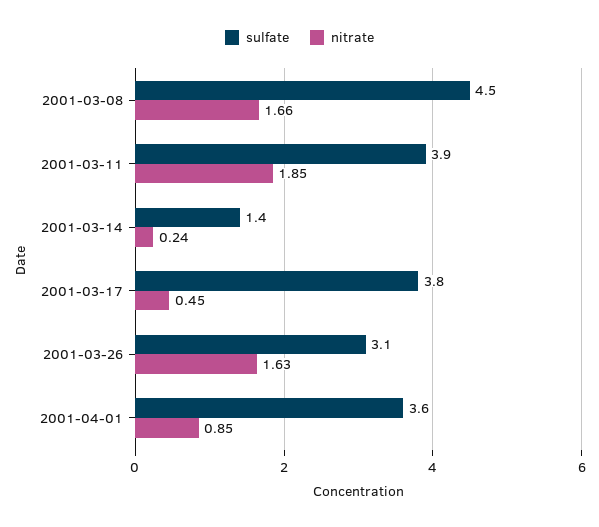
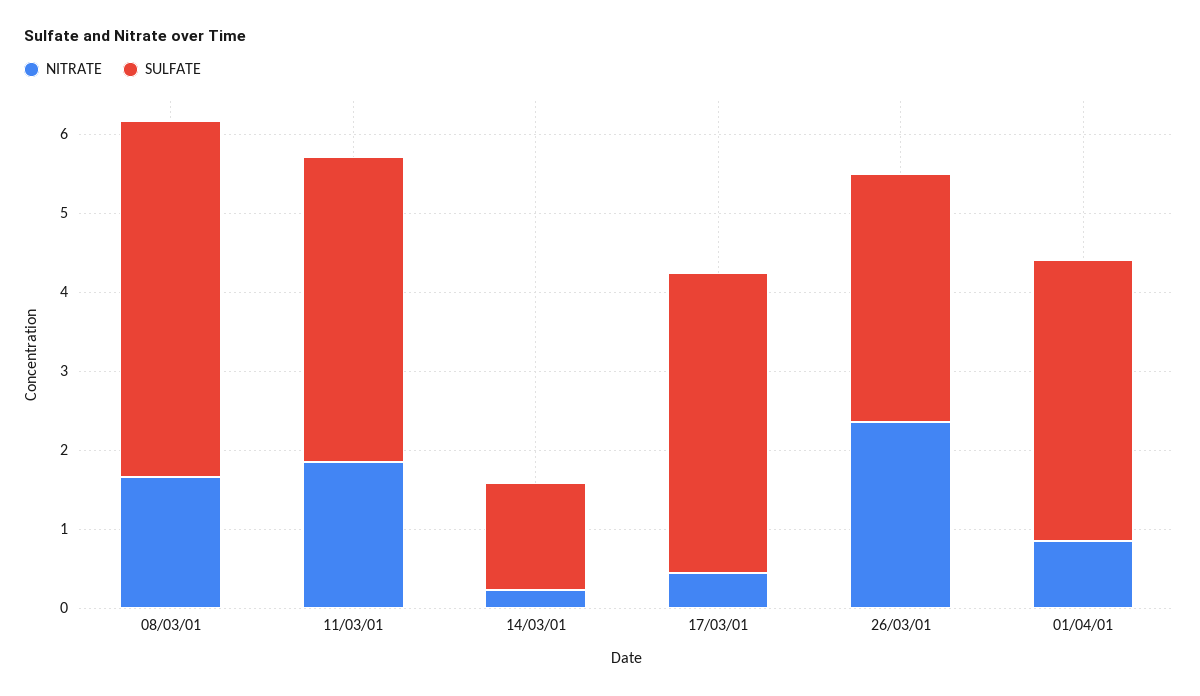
nitrate, 2001-03-26: 1.63 -> 2.4

